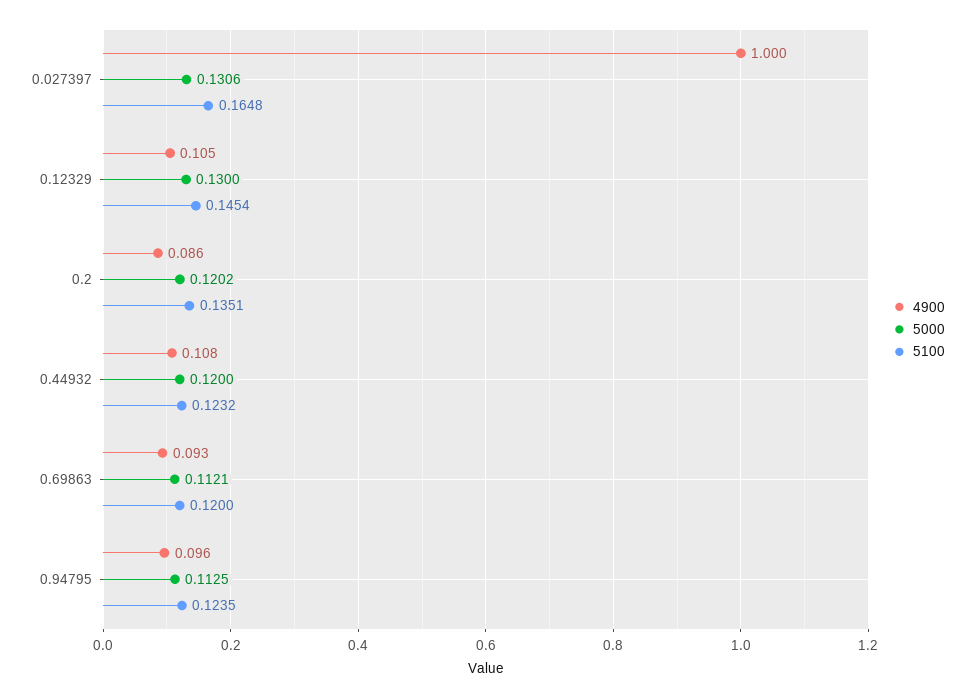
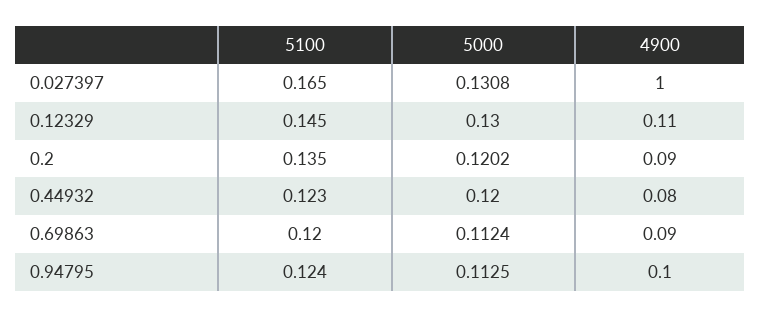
5000, 0.027397: 0.1306 -> 0.1308
4900, 0.44932: 0.108 -> 0.08
5000, 0.69863: 0.1121 -> 0.1124

